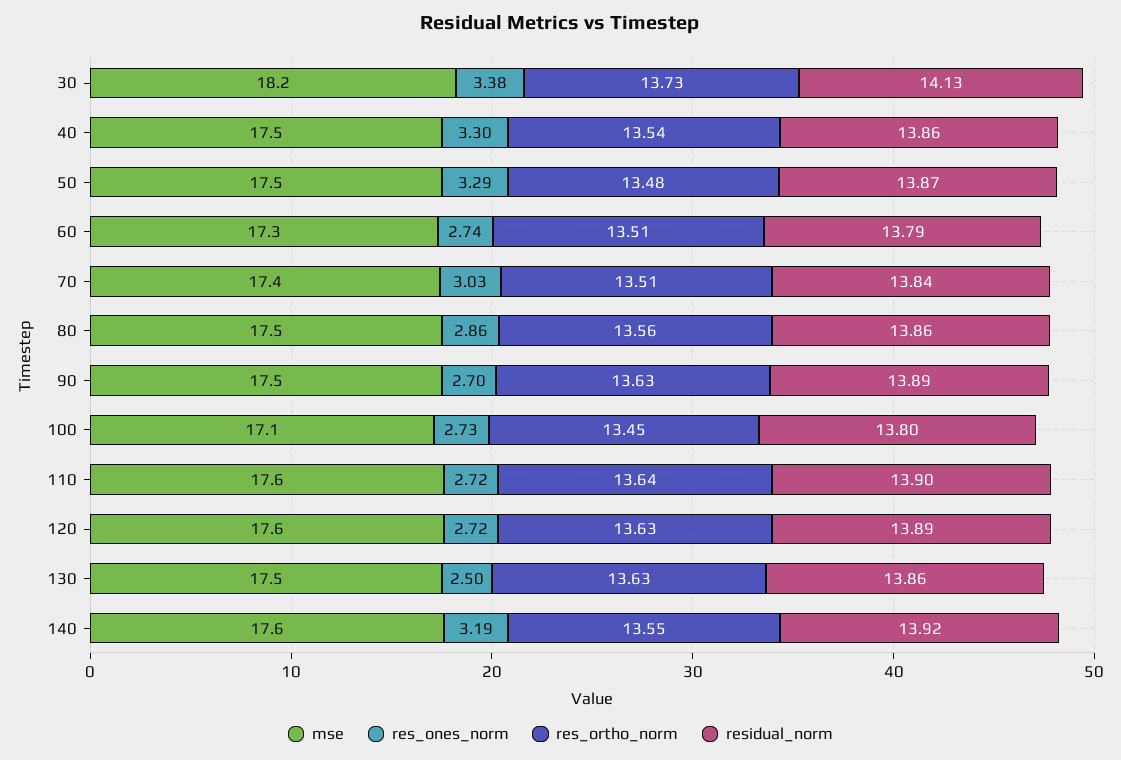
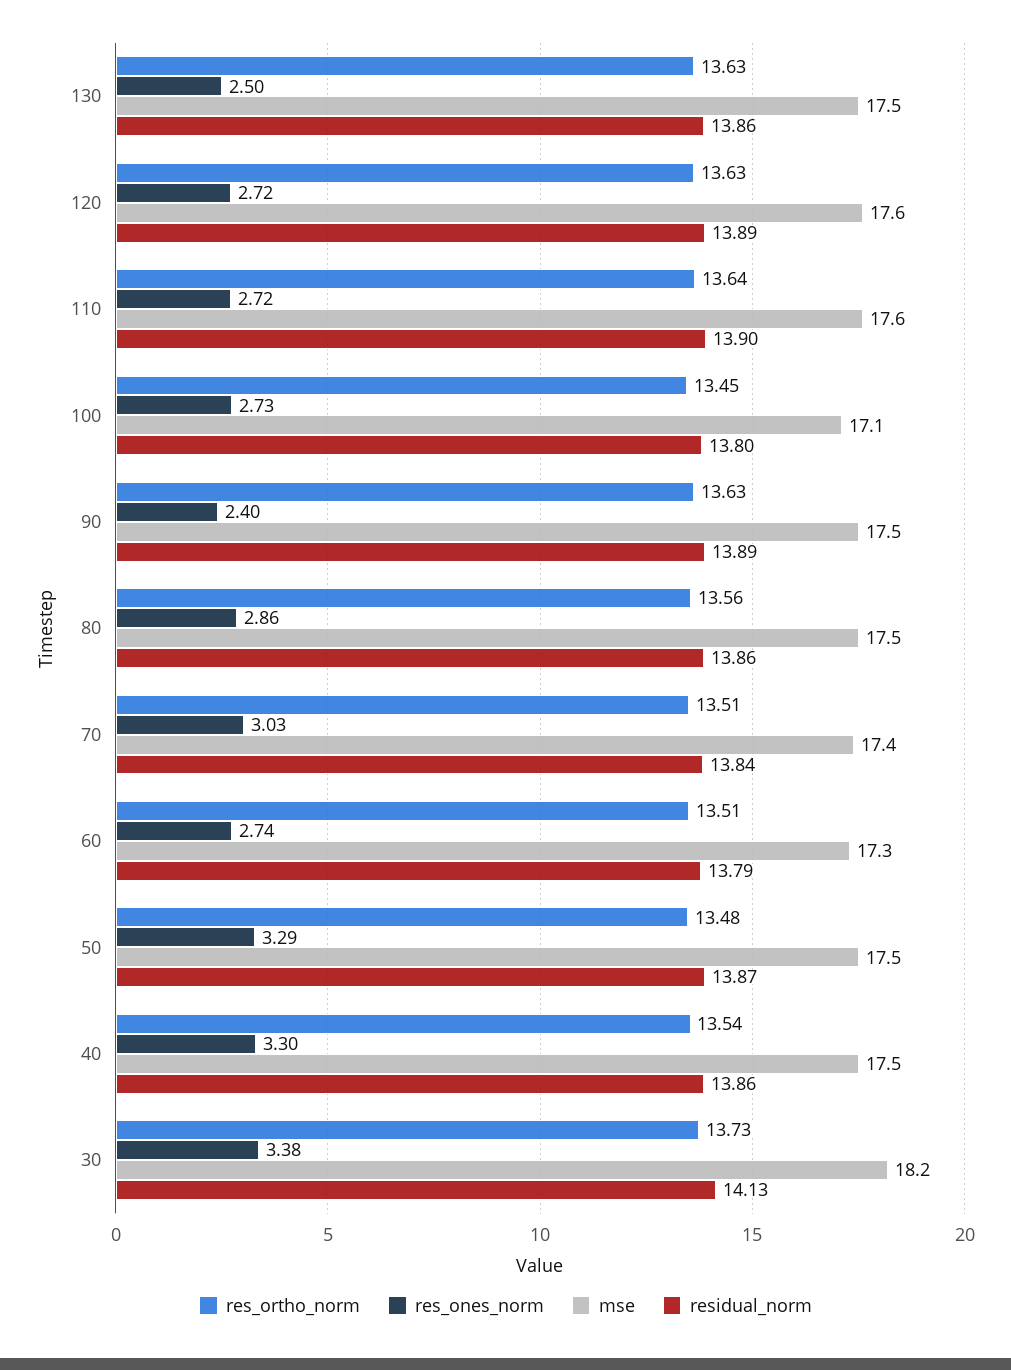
res_ones_norm, 90: 2.7 -> 2.4
mse, 140: 17.6 -> none
res_ones_norm, 140: 3.19 -> none
res_ortho_norm, 140: 13.55 -> none
residual_norm, 140: 13.92 -> none

